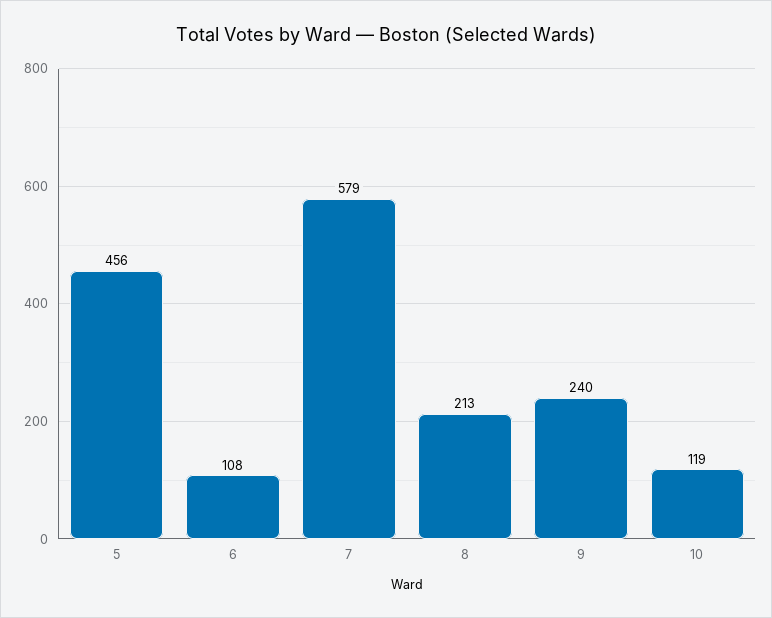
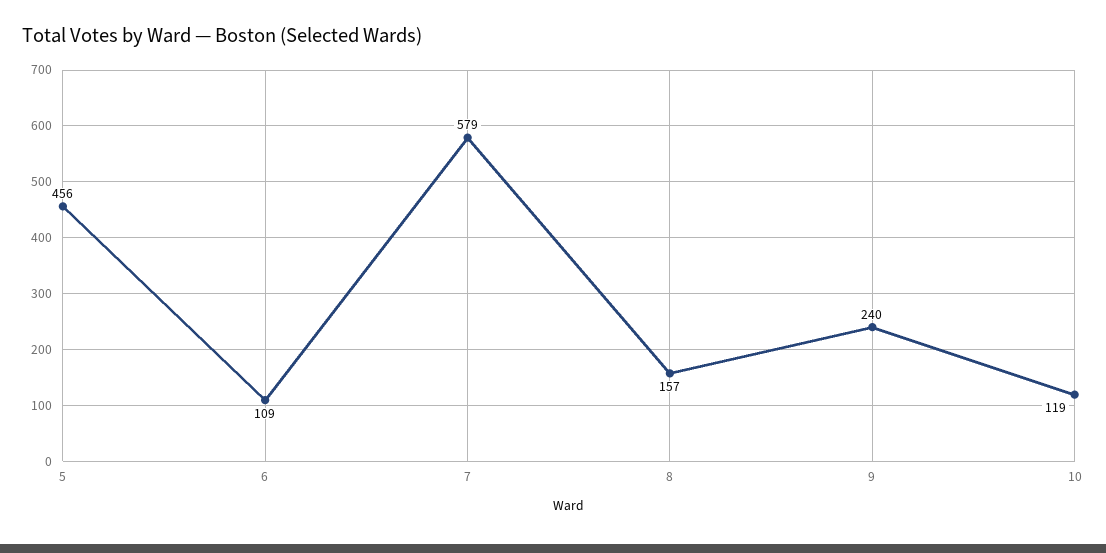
6: 108 -> 109
8: 213 -> 157

